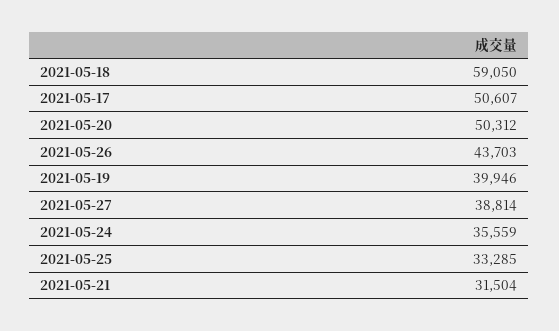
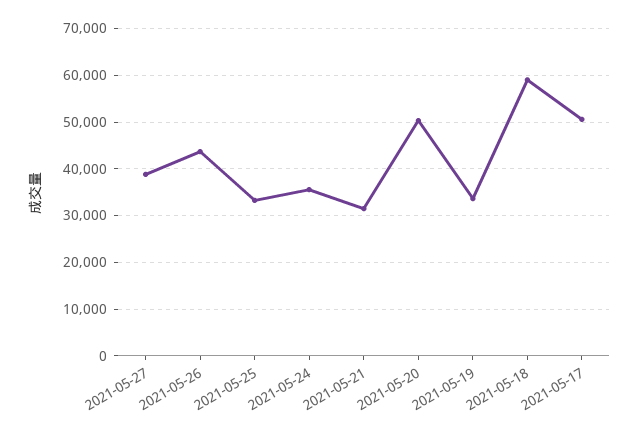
2021-05-19: 39946 -> 34000

